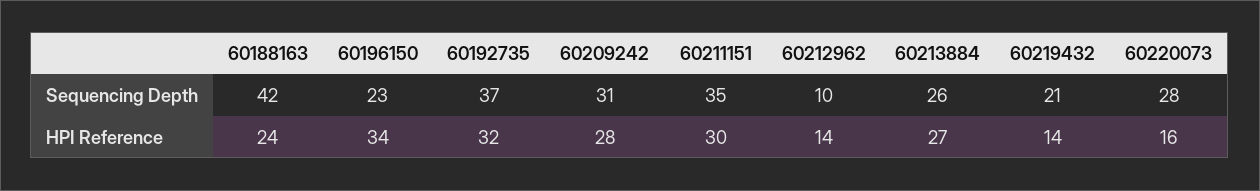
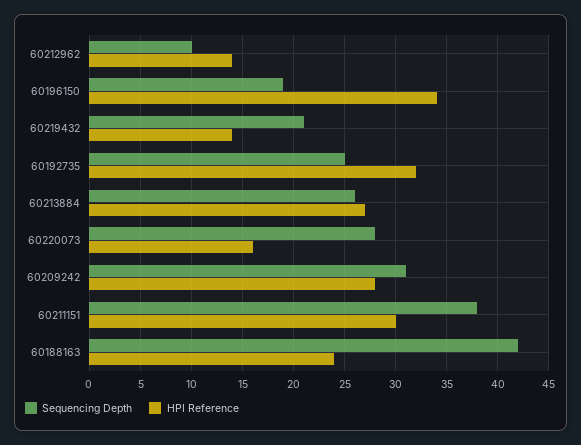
Sequencing Depth, 60196150: 23 -> 19
Sequencing Depth, 60192735: 37 -> 25
Sequencing Depth, 60211151: 35 -> 38

